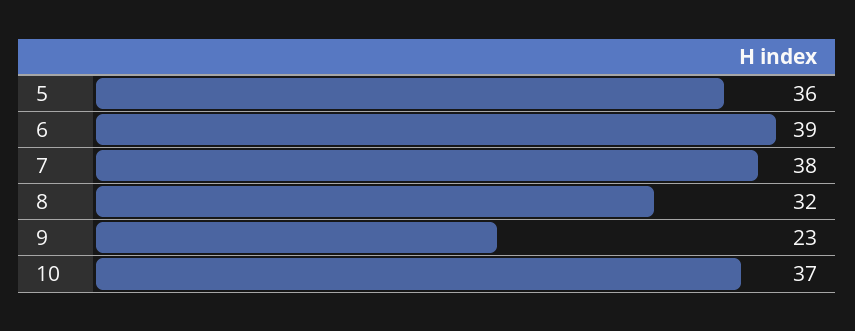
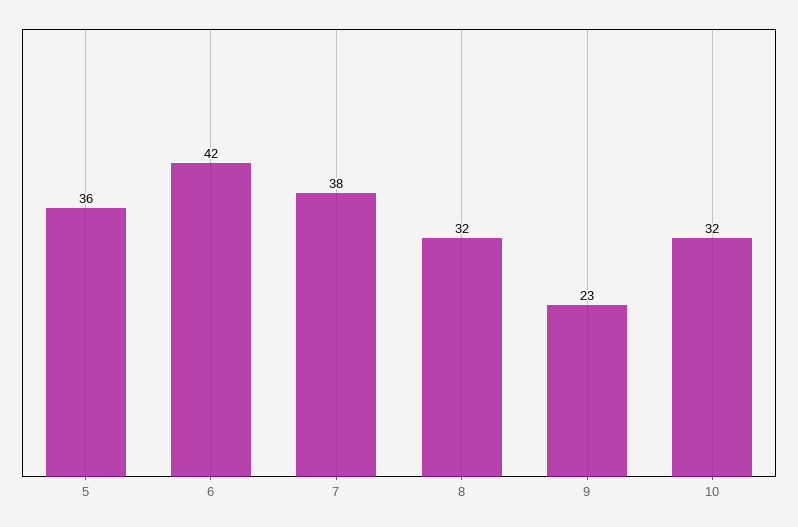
6: 39 -> 42
10: 37 -> 32

